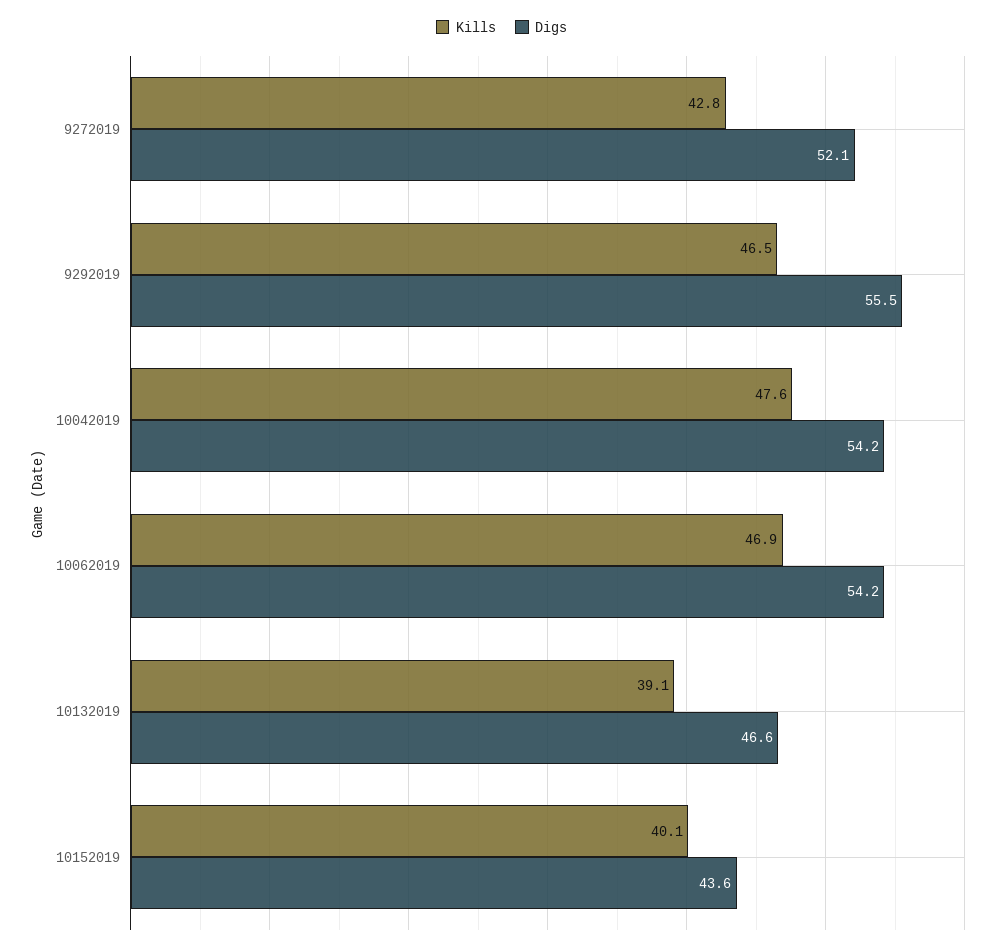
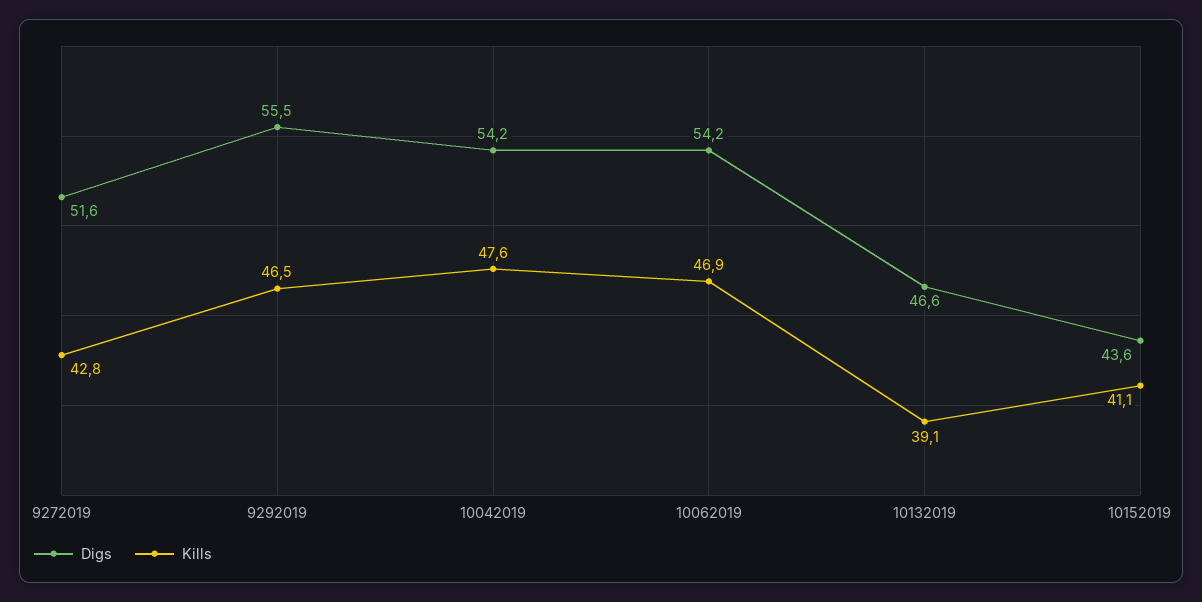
Digs, 9272019: 52.1 -> 51.6
Kills, 10152019: 40.1 -> 41.1

